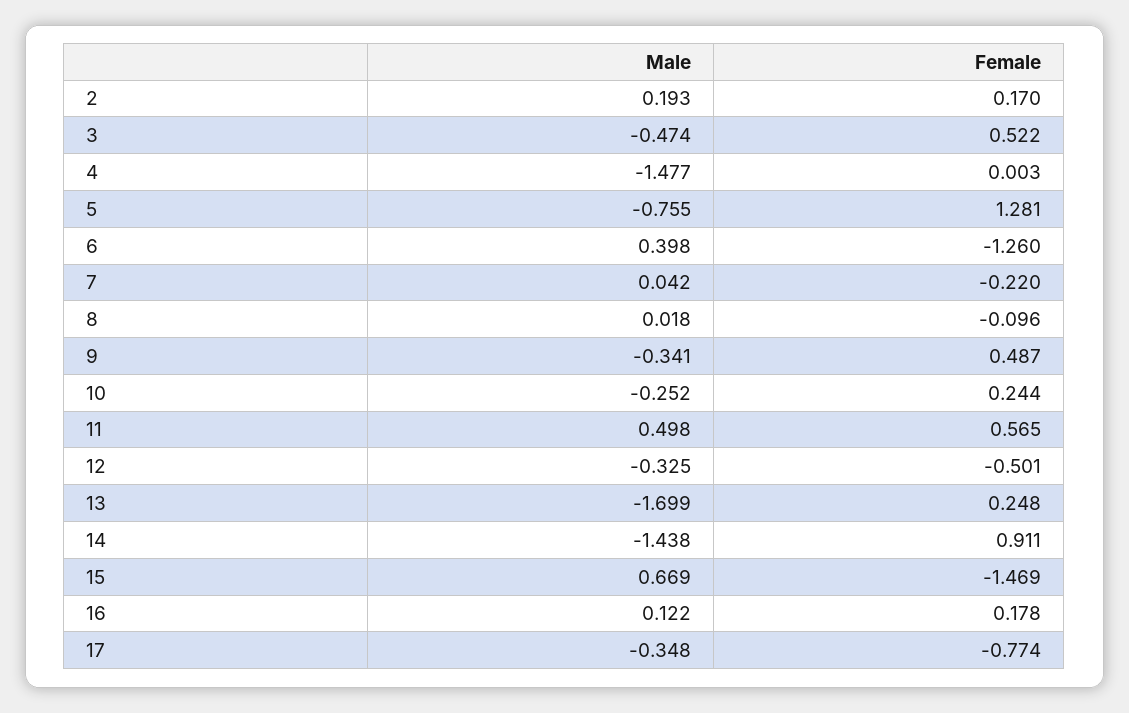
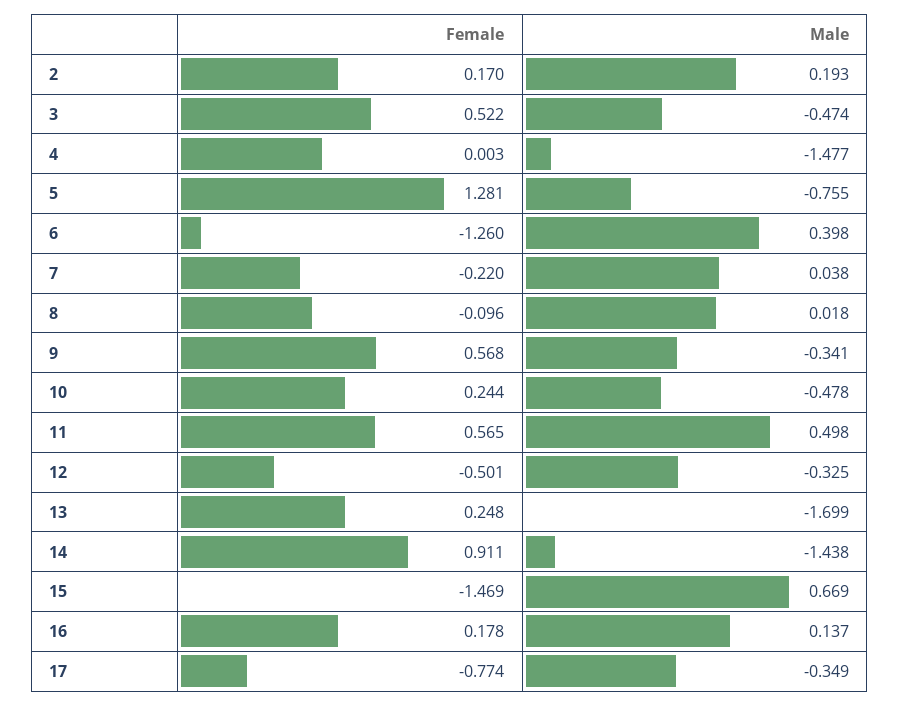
Male, 7: 0.042 -> 0.038
Female, 9: 0.487 -> 0.568
Male, 10: -0.252 -> -0.478
Male, 16: 0.122 -> 0.137
Male, 17: -0.348 -> -0.349

